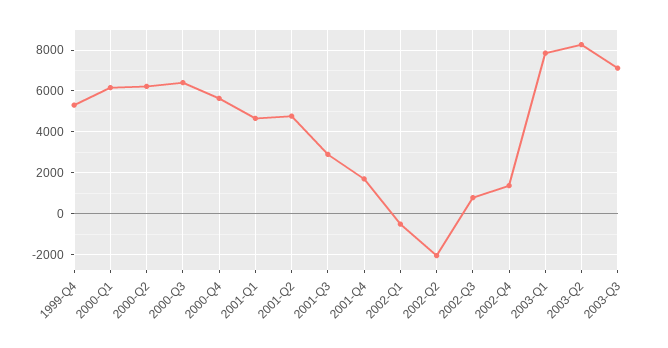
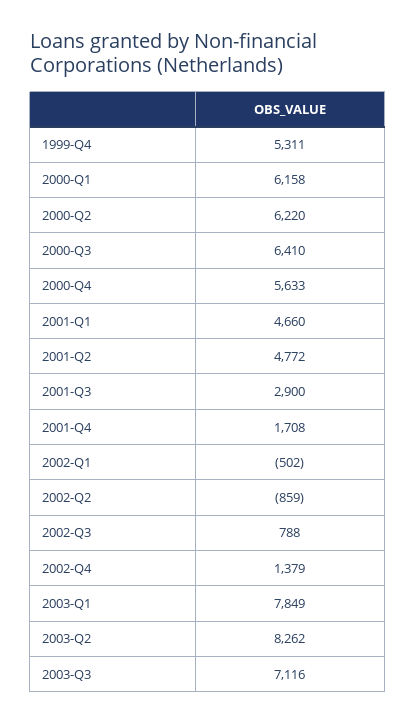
2002-Q2: -2000 -> -859

